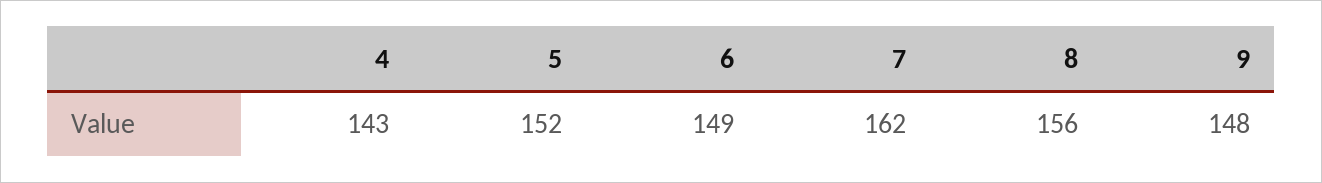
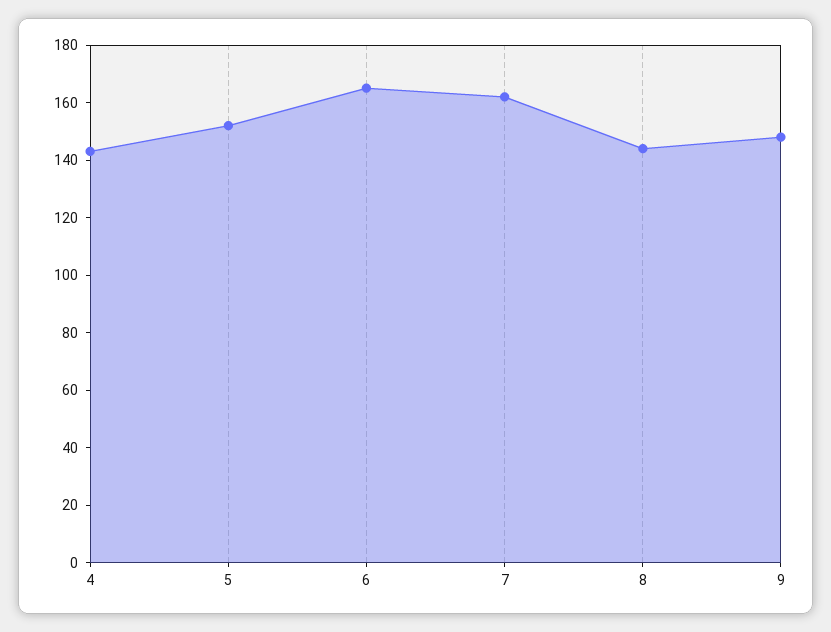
6: 149 -> 165
8: 156 -> 145

